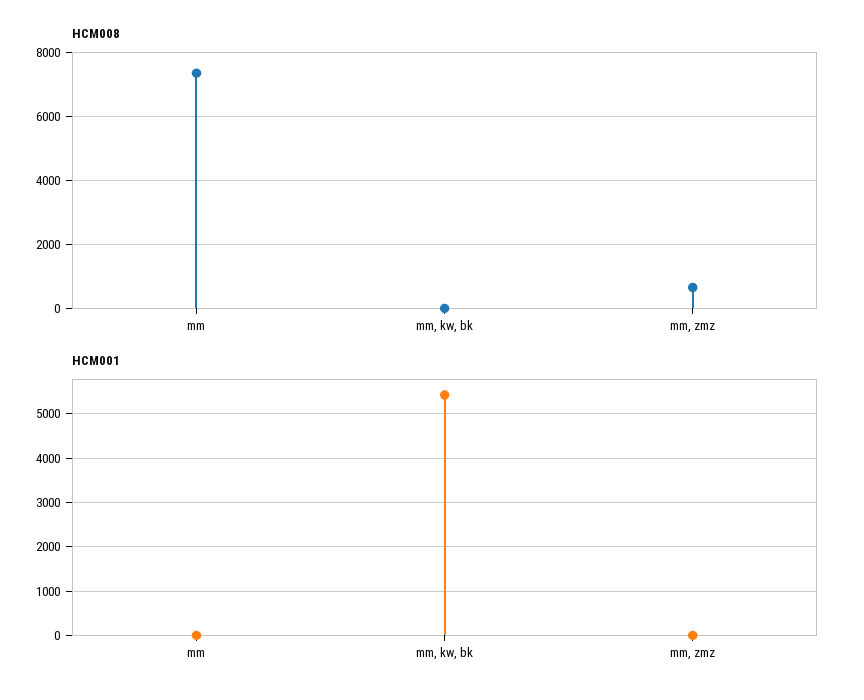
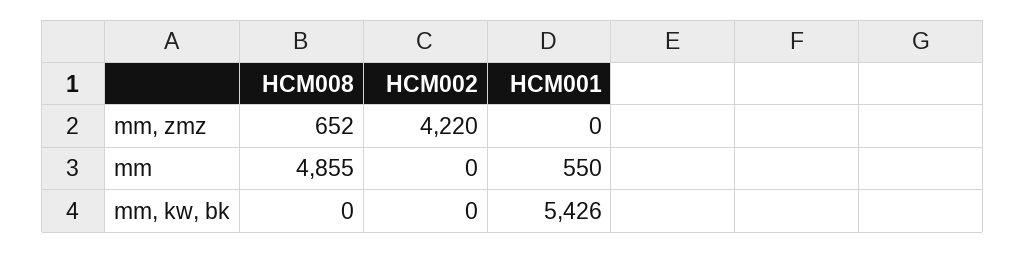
HCM008, mm: 7400 -> 4855
HCM001, mm: 0 -> 550
HCM002, mm, zmz: none -> 4220
HCM002, mm: none -> 0
HCM002, mm, kw, bk: none -> 0

